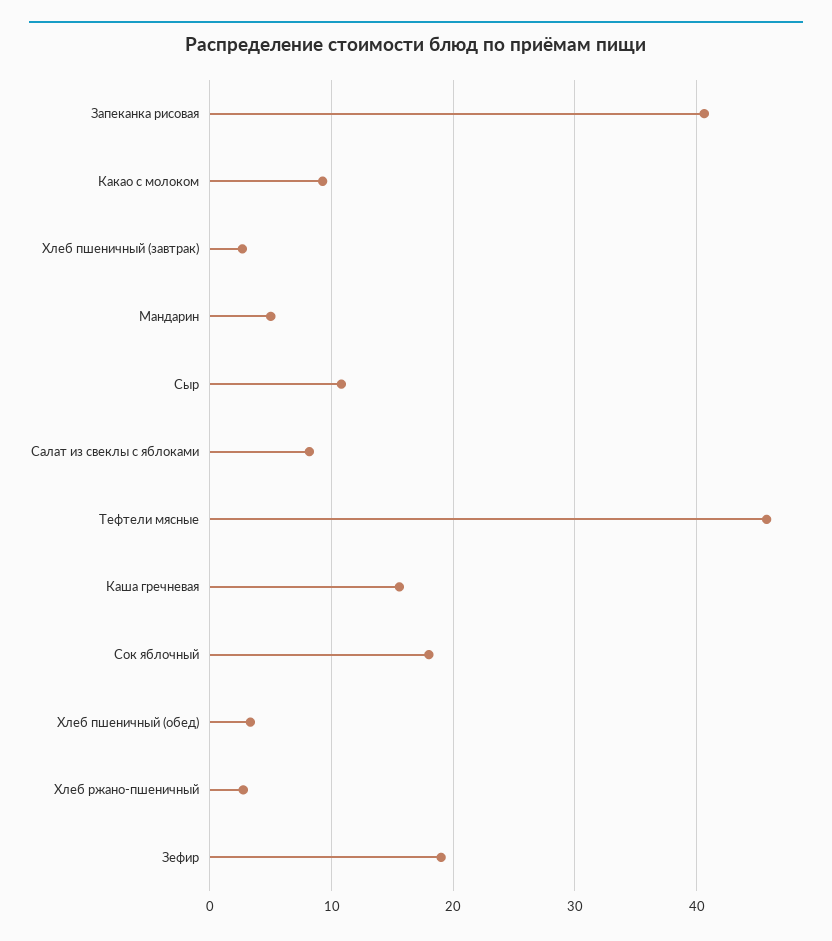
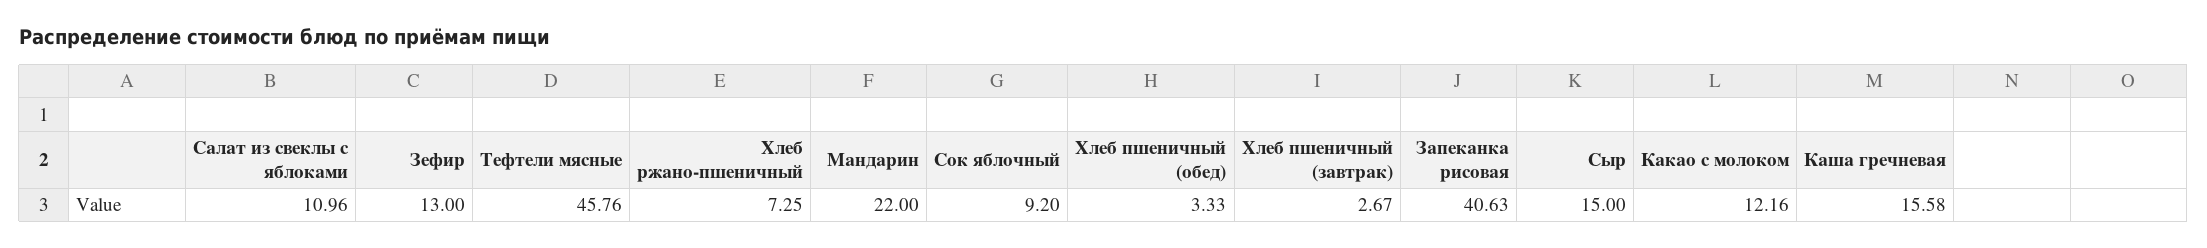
Какао с молоком: 9 -> 12.16
Мандарин: 5 -> 22
Сыр: 11 -> 15
Салат из свеклы с яблоками: 8 -> 10.96
Сок яблочный: 18 -> 9.2
Хлеб ржано-пшеничный: 3 -> 7.25
Зефир: 19 -> 13

